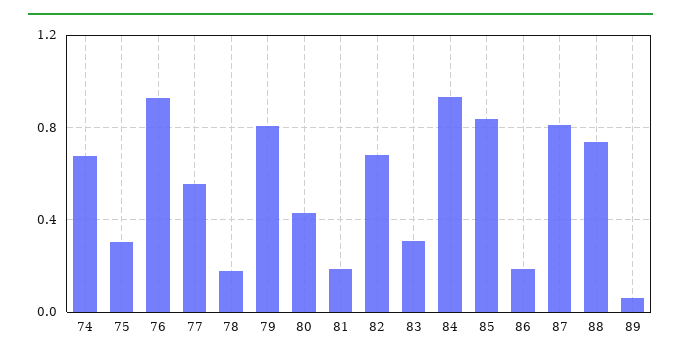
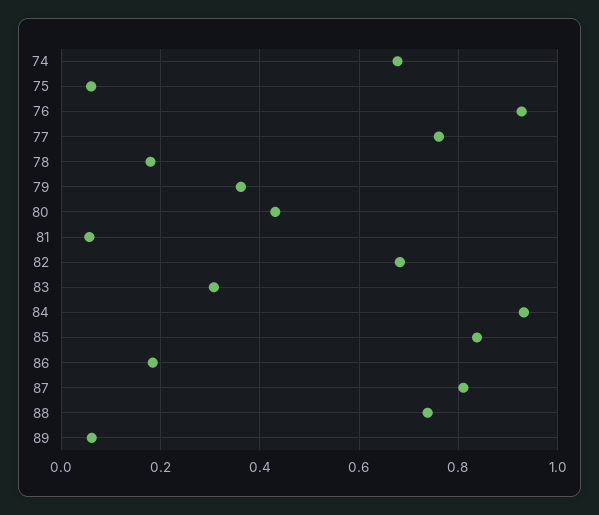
75: 0.3 -> 0.06
77: 0.55 -> 0.76
79: 0.8 -> 0.36
81: 0.2 -> 0.06

